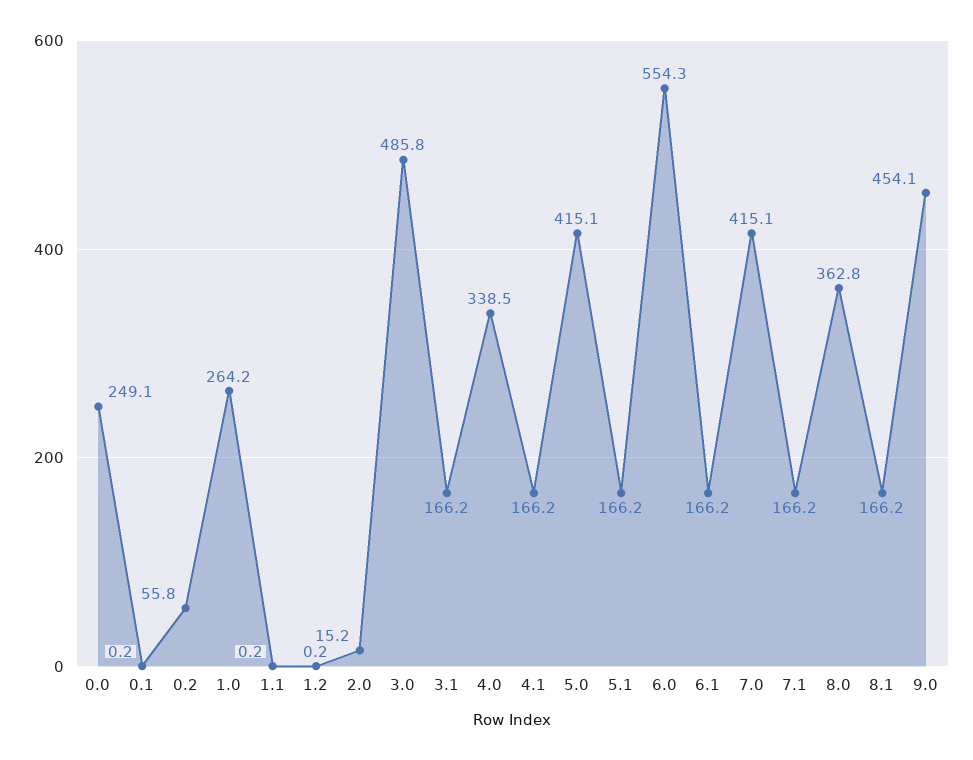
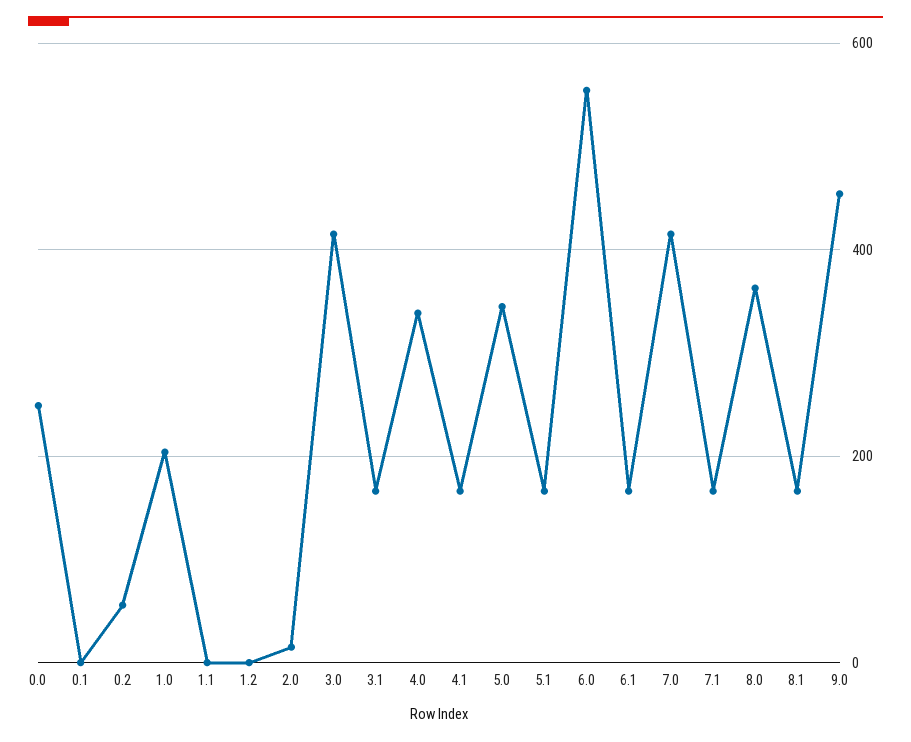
1.0: 264.2 -> 200
3.0: 485.8 -> 420
5.0: 415.1 -> 340

